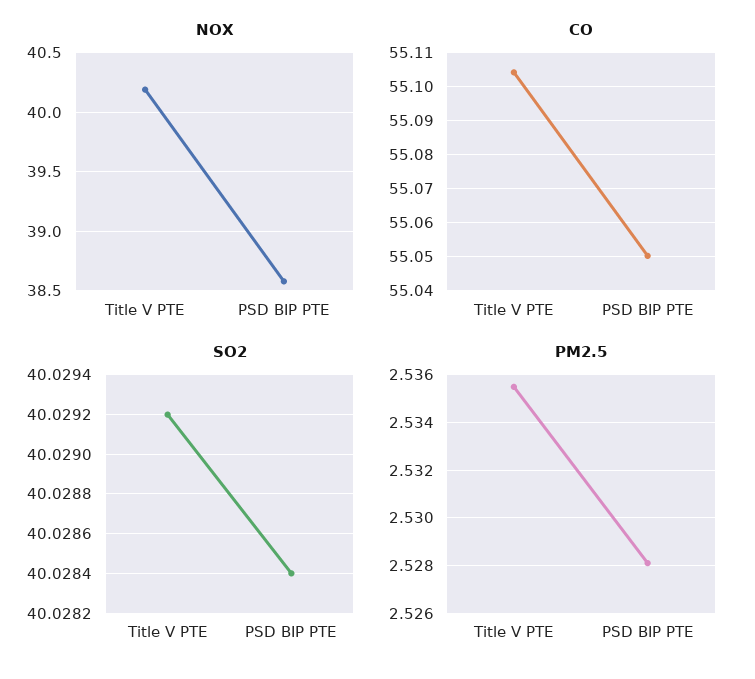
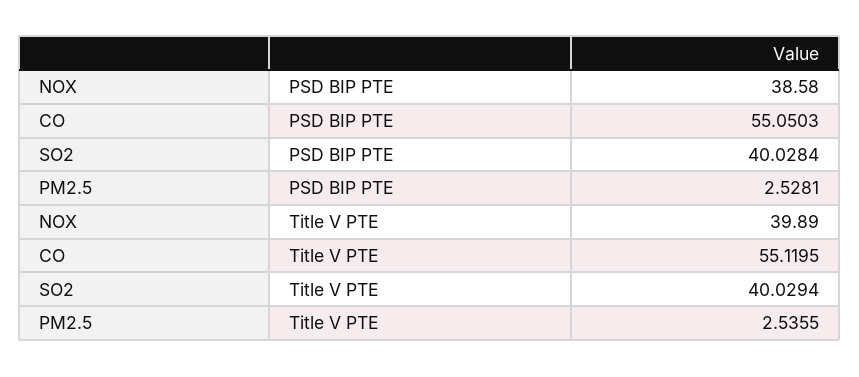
NOX, Title V PTE: 40.2 -> 39.89
CO, Title V PTE: 55.104 -> 55.1195
SO2, Title V PTE: 40.0292 -> 40.0294

